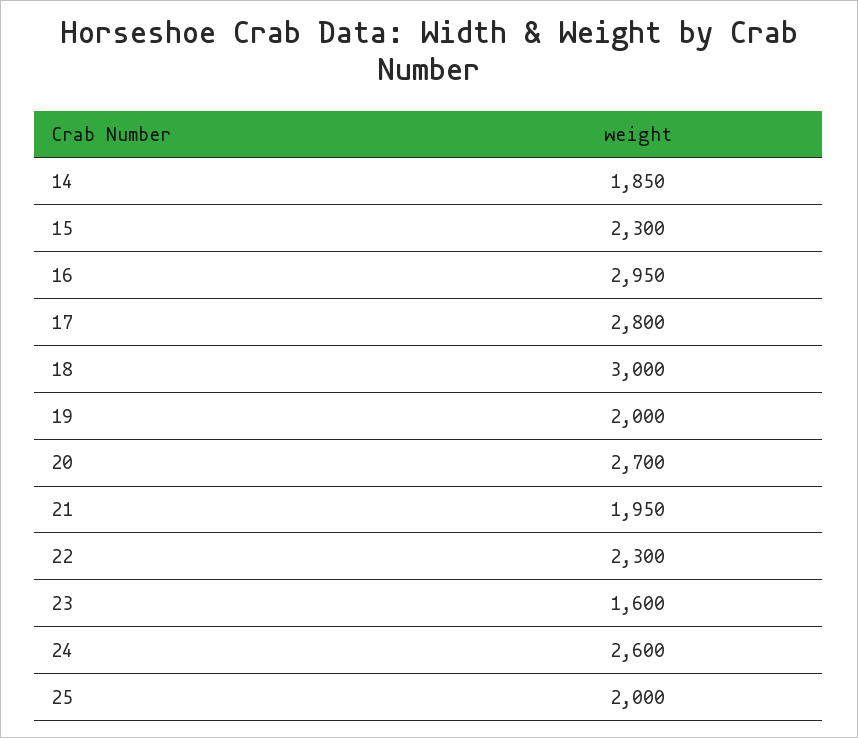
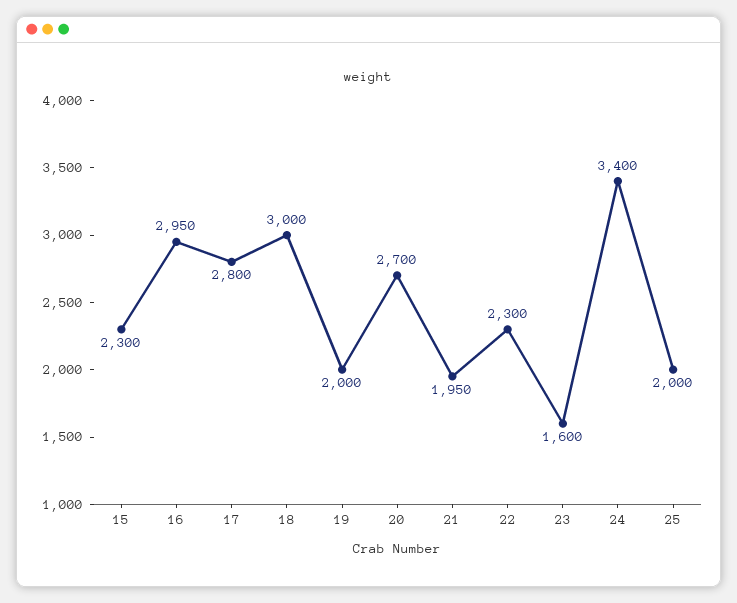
14: 1850 -> none
24: 2600 -> 3400

